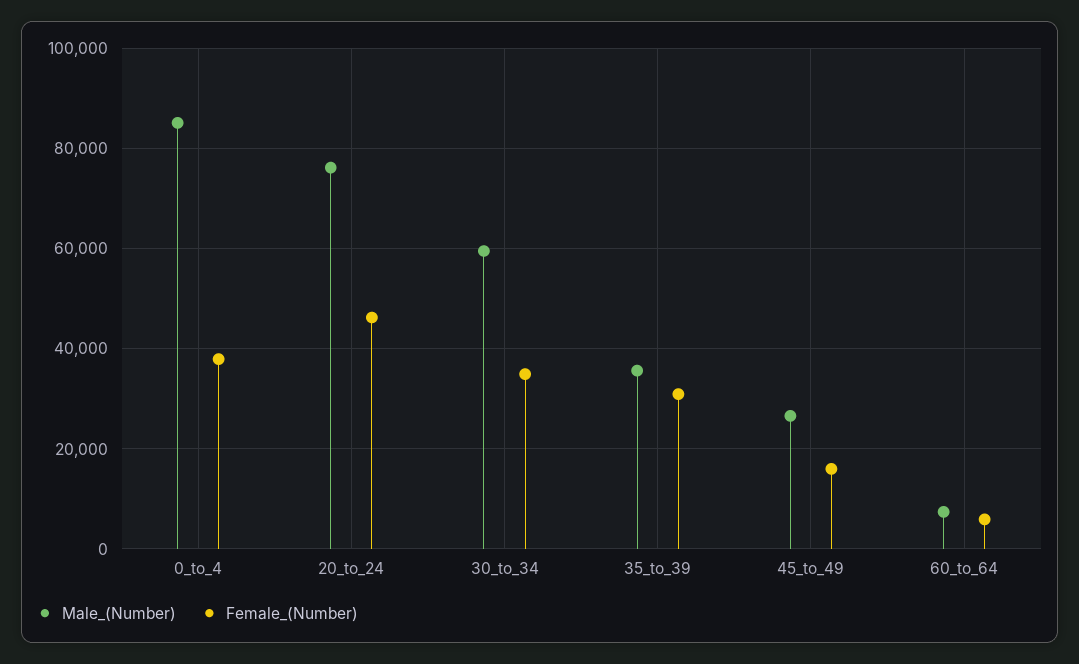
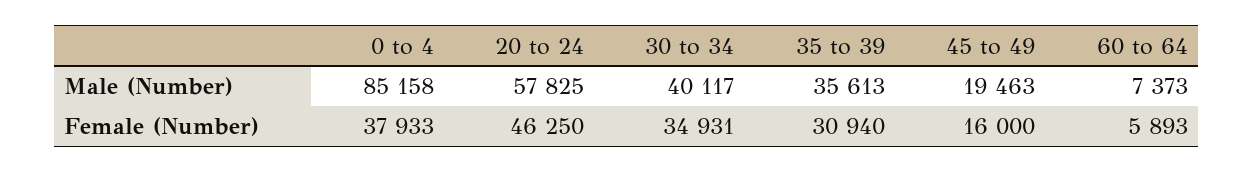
Male_(Number), 20_to_24: 76000 -> 57825
Male_(Number), 30_to_34: 60000 -> 40117
Male_(Number), 45_to_49: 26000 -> 19463

